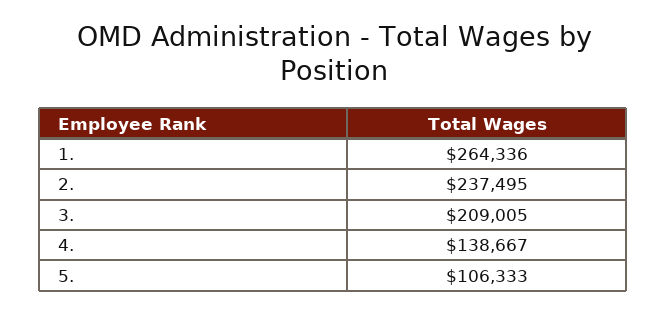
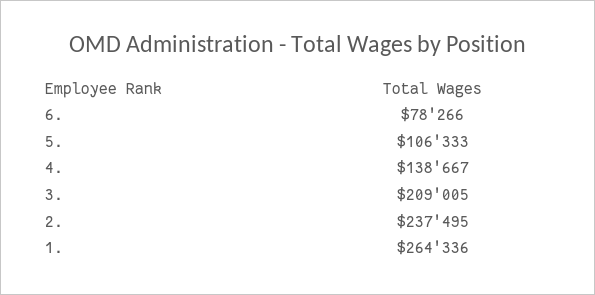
6.: none -> 78266

